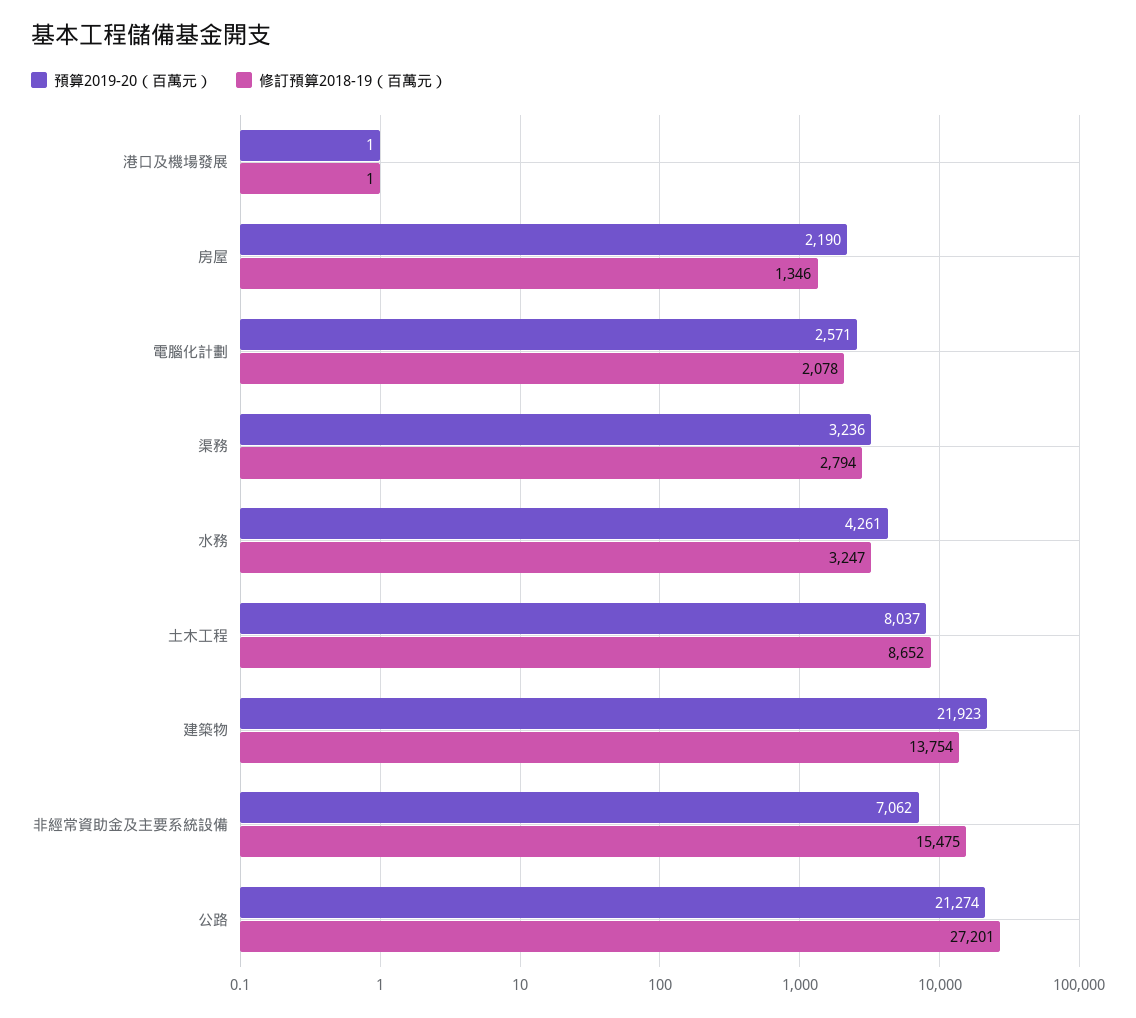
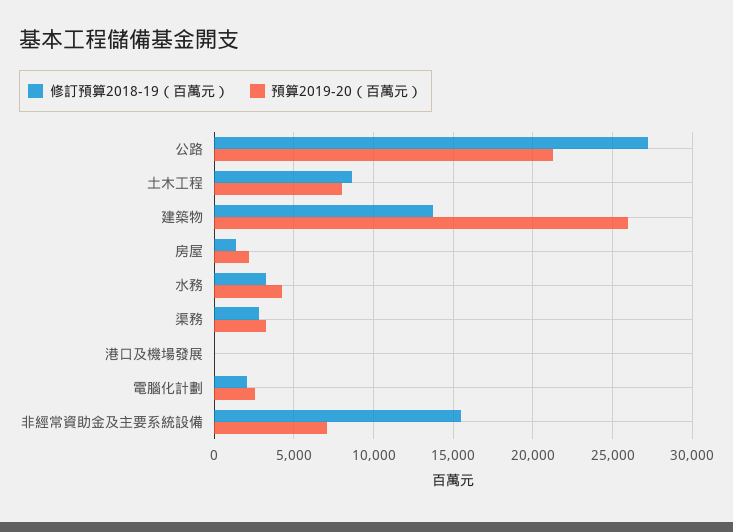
預算2019-20（百萬元）, 建築物: 21923 -> 26000

